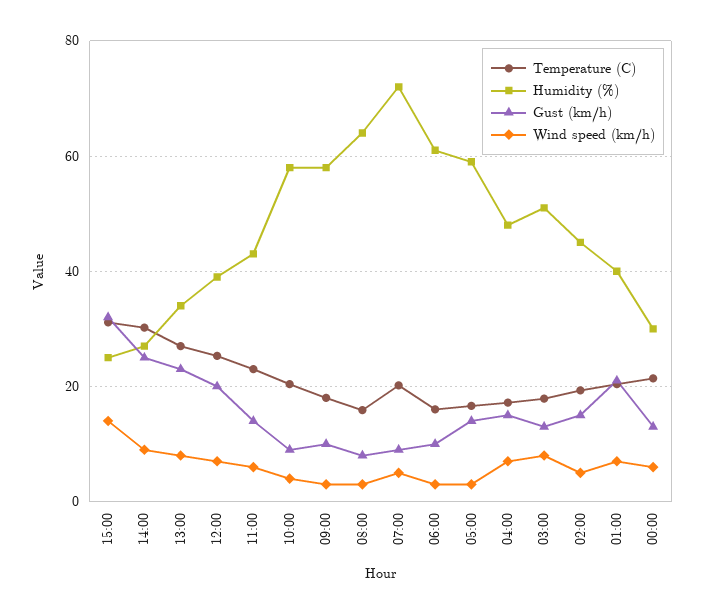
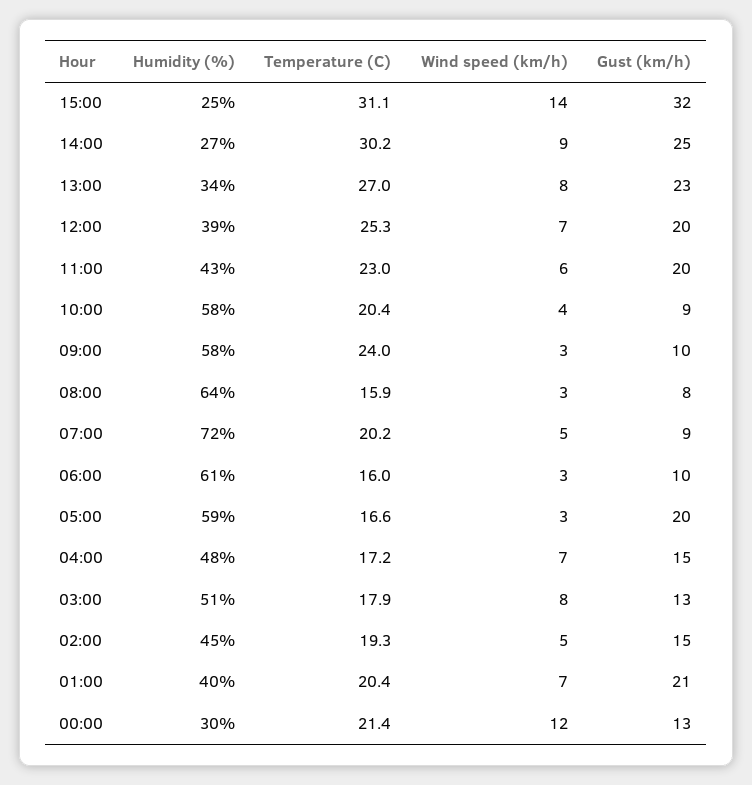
Gust (km/h), 11:00: 14 -> 20
Temperature (C), 09:00: 18 -> 24
Gust (km/h), 05:00: 14 -> 20
Wind speed (km/h), 00:00: 6 -> 12

